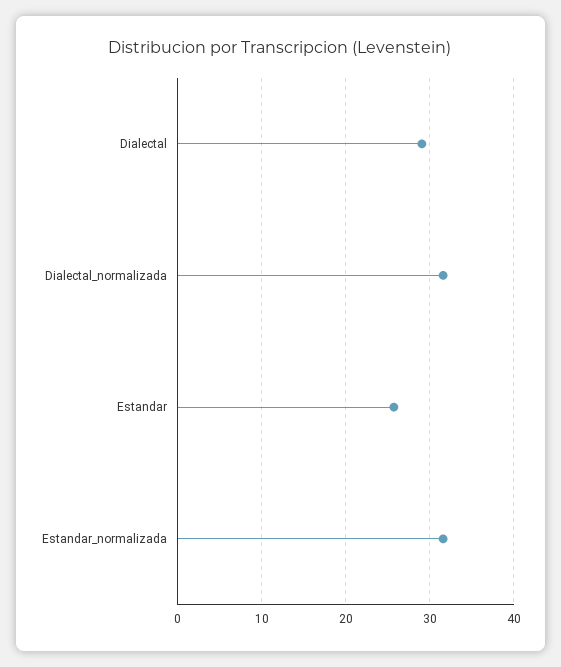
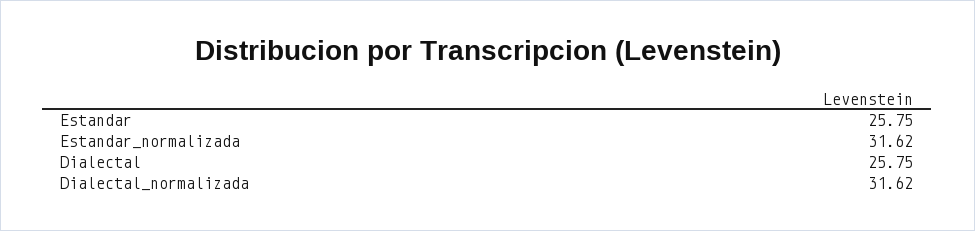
Dialectal: 29 -> 25.75

